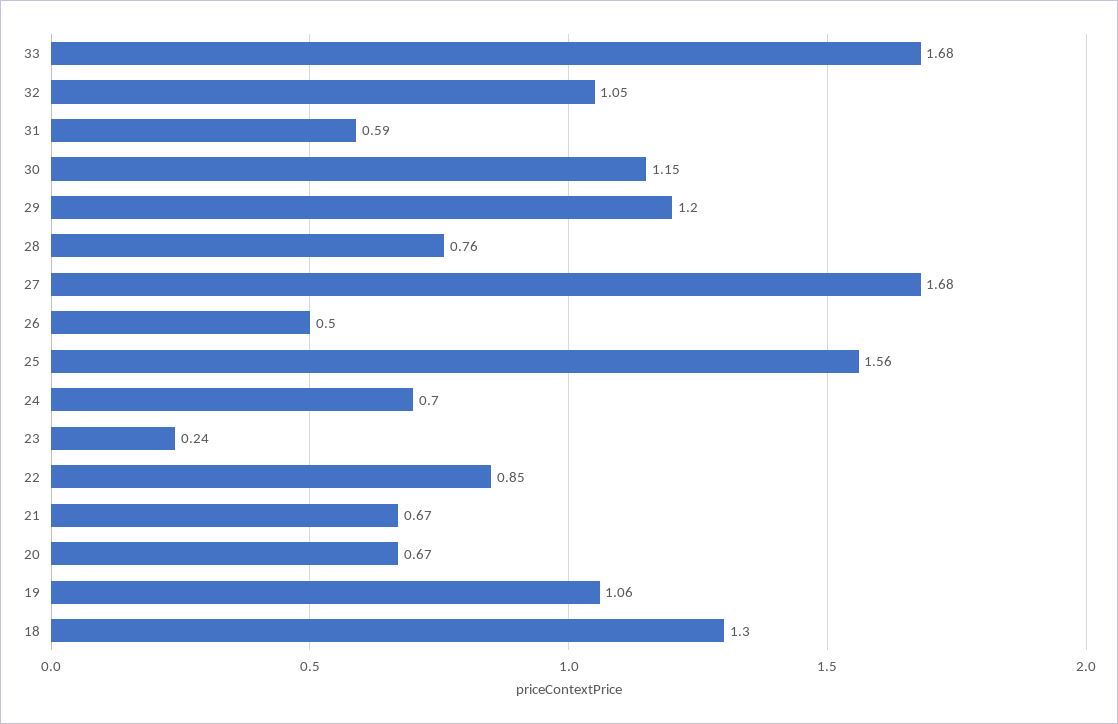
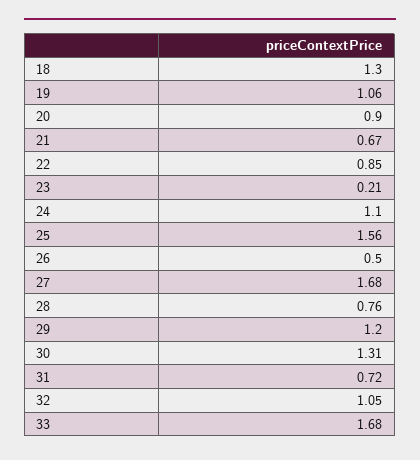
31: 0.59 -> 0.72
30: 1.15 -> 1.31
24: 0.7 -> 1.1
23: 0.24 -> 0.21
20: 0.67 -> 0.9

